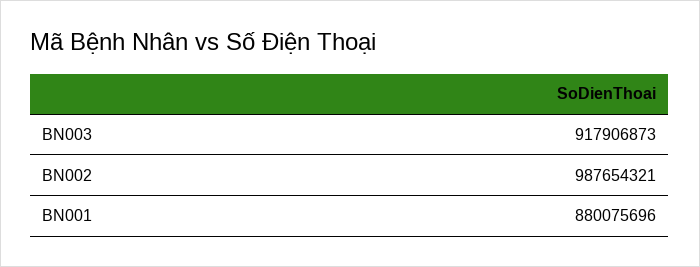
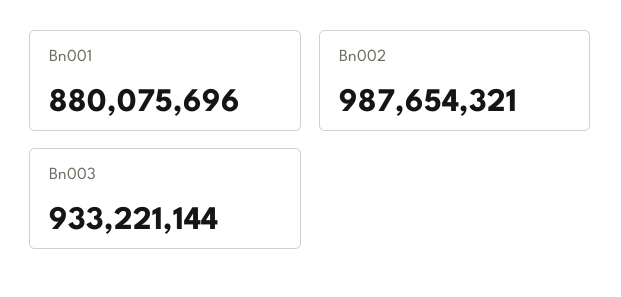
BN003: 917906873 -> 933221144

